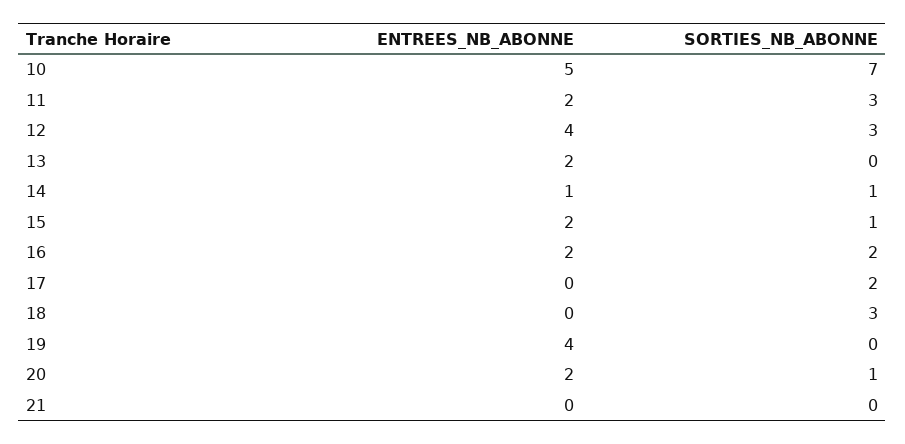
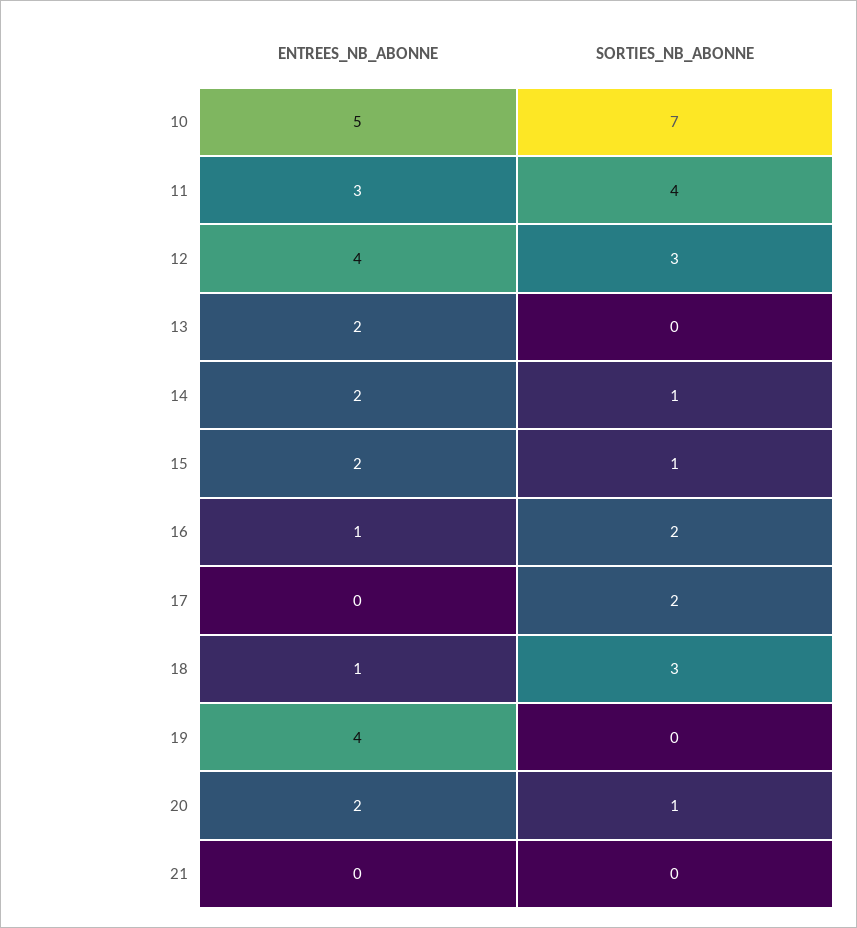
ENTREES_NB_ABONNE, 11: 2 -> 3
SORTIES_NB_ABONNE, 11: 3 -> 4
ENTREES_NB_ABONNE, 14: 1 -> 2
ENTREES_NB_ABONNE, 16: 2 -> 1
ENTREES_NB_ABONNE, 18: 0 -> 1

